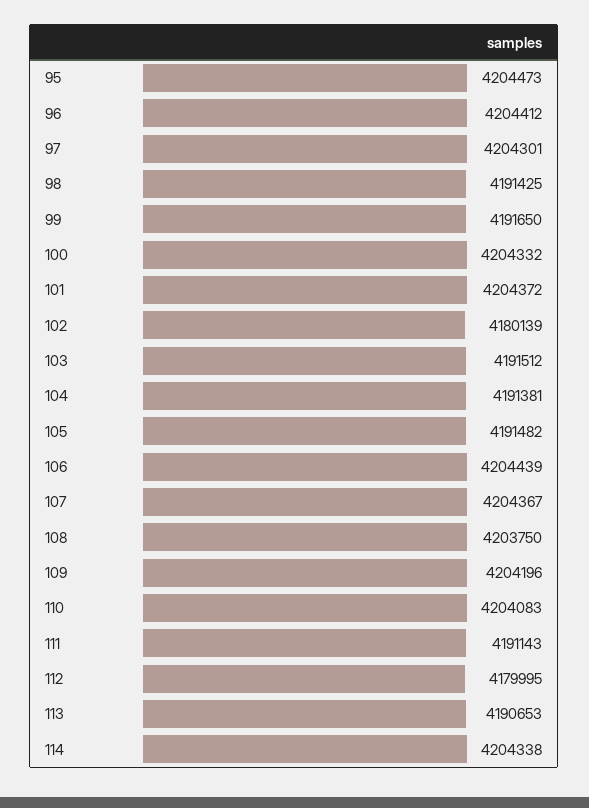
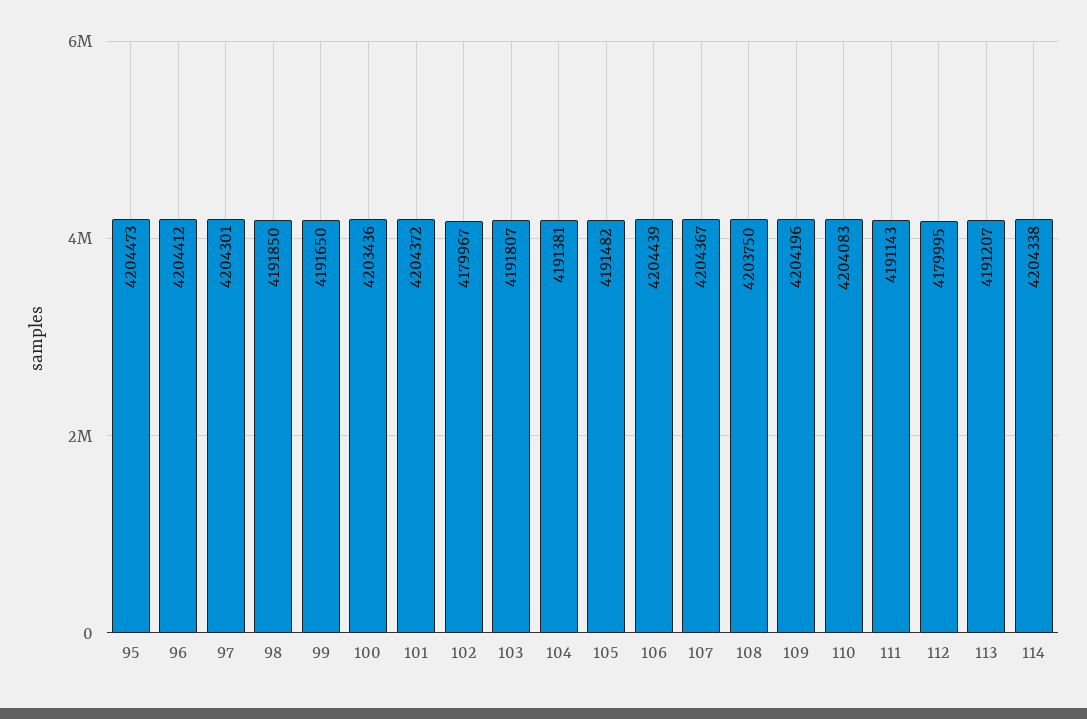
98: 4191425 -> 4191850
100: 4204332 -> 4203436
102: 4180139 -> 4179967
103: 4191512 -> 4191807
113: 4190653 -> 4191207

